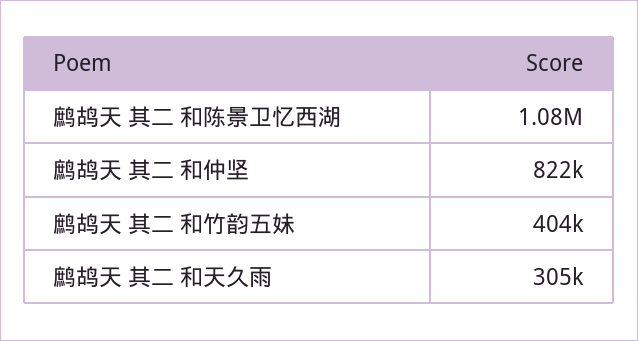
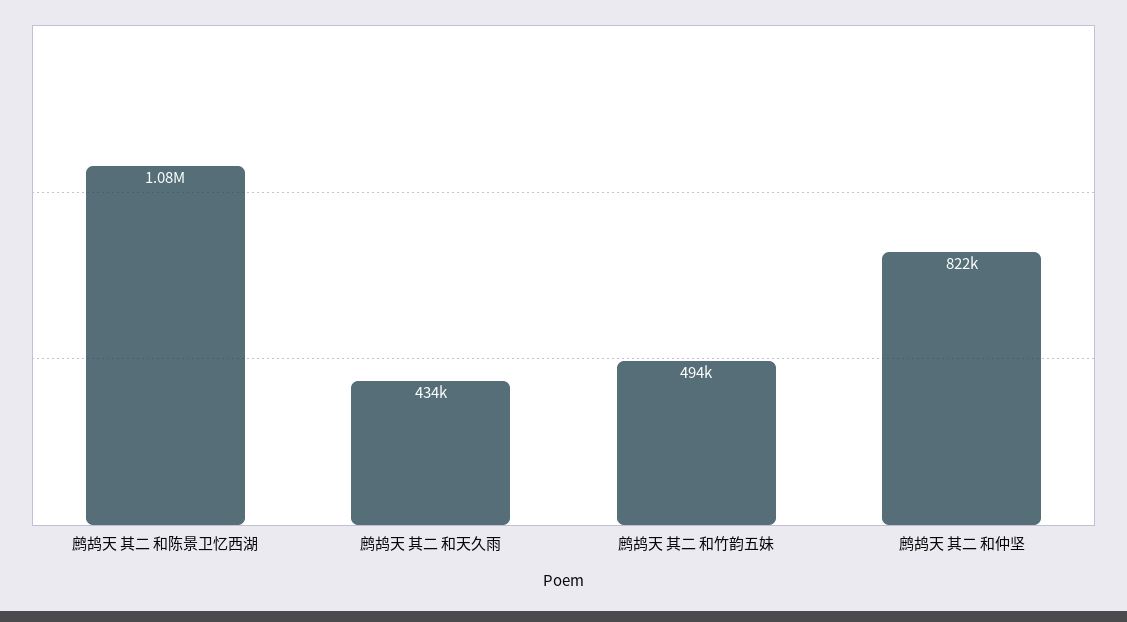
鹧鸪天 其二 和竹韵五妹: 404000 -> 494000
鹧鸪天 其二 和天久雨: 305000 -> 434000

